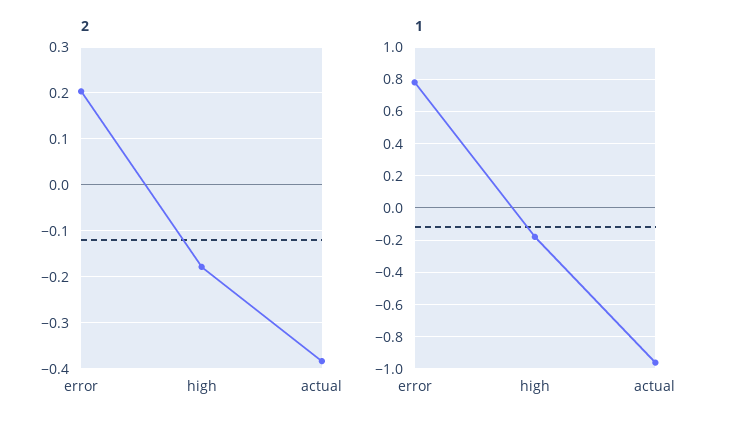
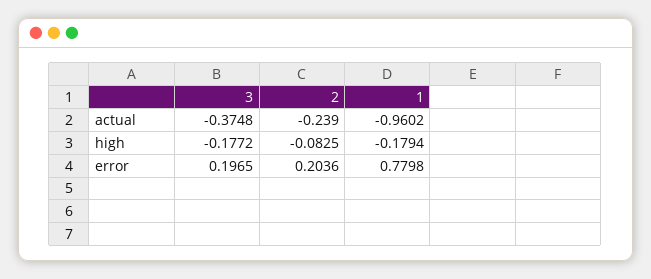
2, high: -0.18 -> -0.0825
2, actual: -0.38 -> -0.239
3, actual: none -> -0.3748
3, high: none -> -0.1772
3, error: none -> 0.1965

